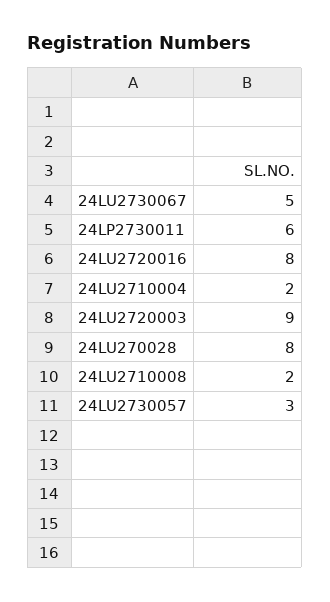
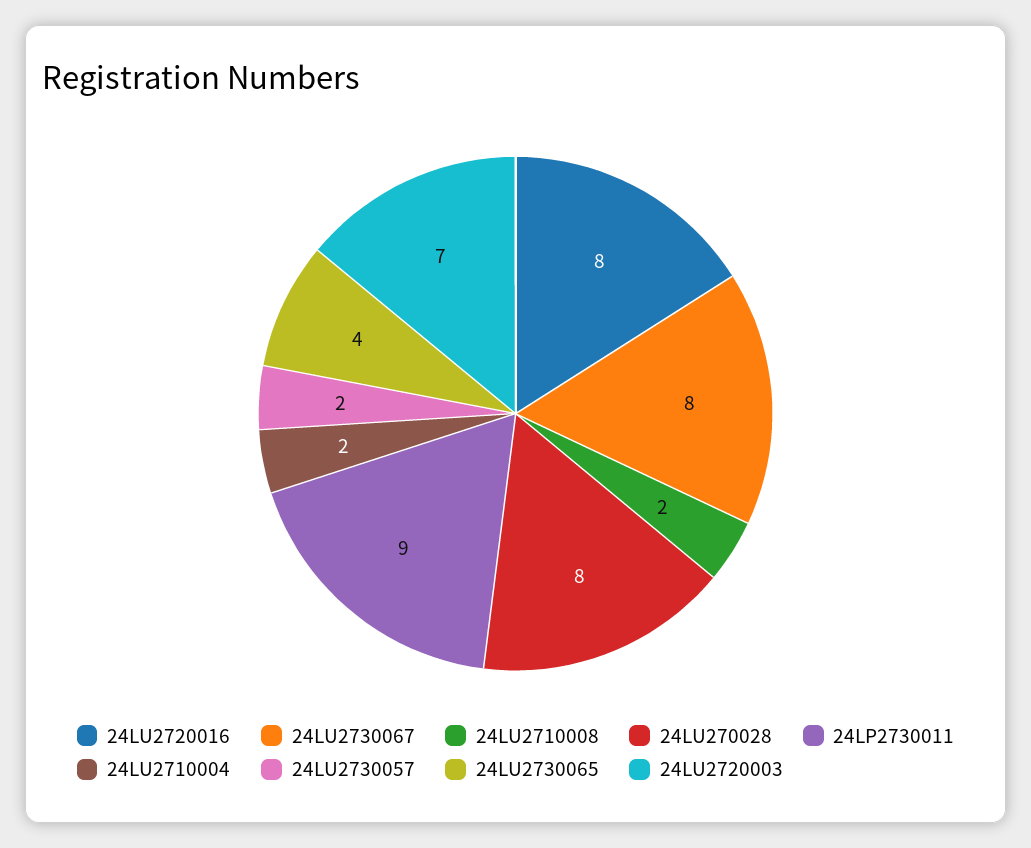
24LU2730067: 5 -> 8
24LP2730011: 6 -> 9
24LU2720003: 9 -> 7
24LU2730057: 3 -> 2
24LU2730065: none -> 4

